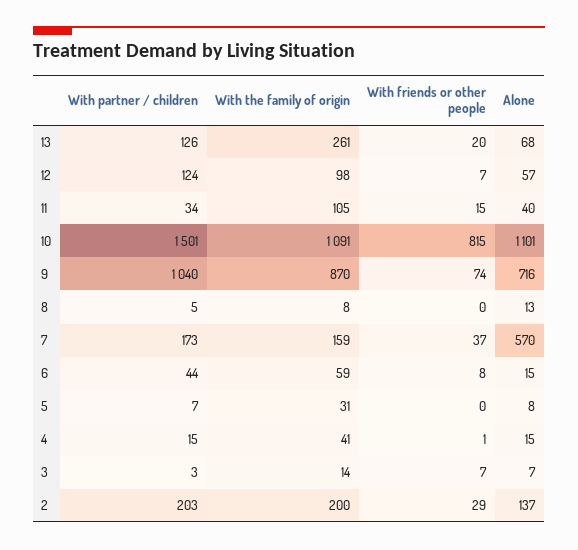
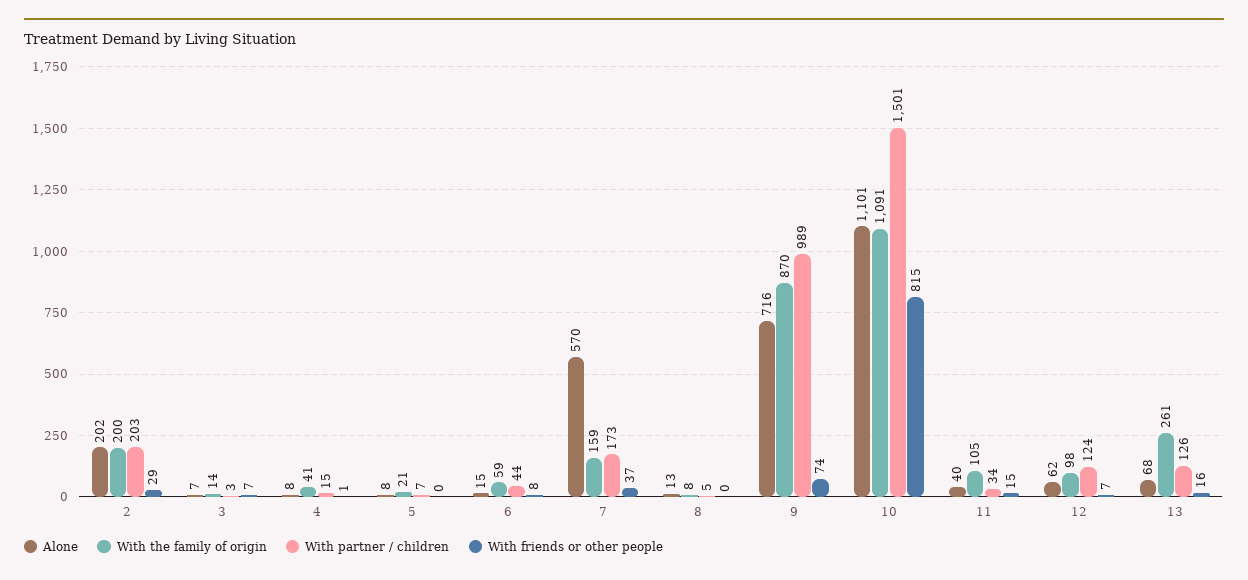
With friends or other people, 13: 20 -> 16
Alone, 12: 57 -> 62
With partner / children, 9: 1040 -> 989
With the family of origin, 5: 31 -> 21
Alone, 4: 15 -> 8
Alone, 2: 137 -> 202

